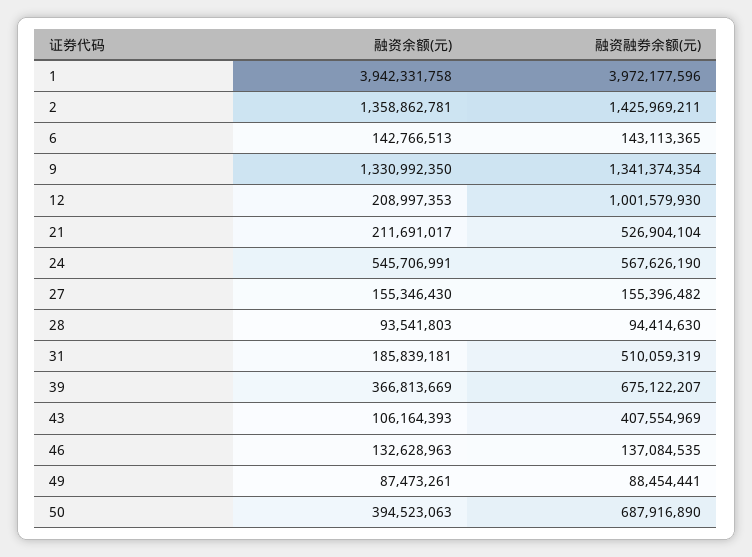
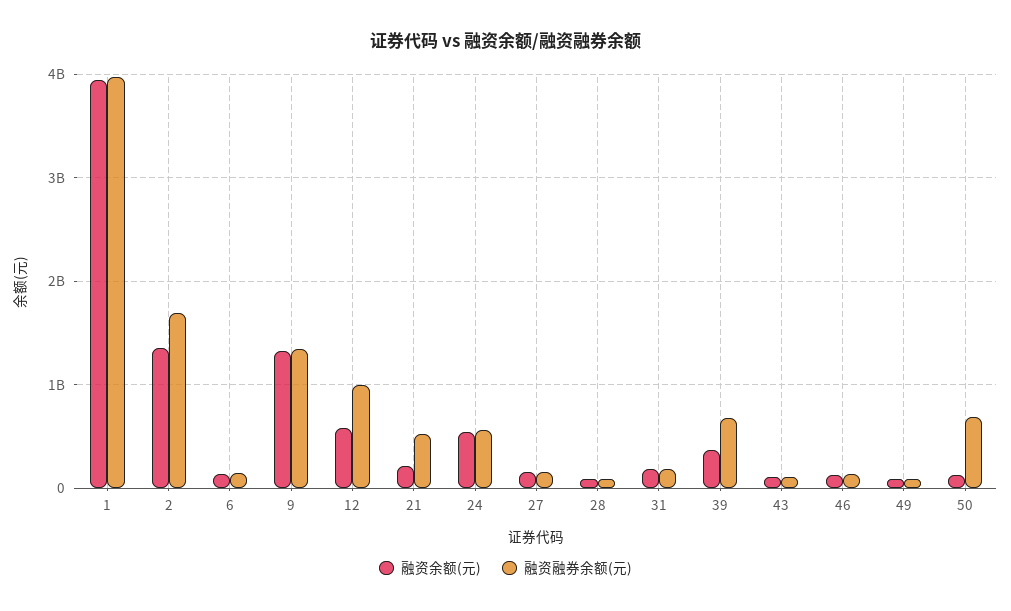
融资融券余额(元), 2: 1425969211 -> 1700000000
融资余额(元), 12: 208997353 -> 600000000
融资融券余额(元), 31: 510059319 -> 200000000
融资融券余额(元), 43: 407554969 -> 100000000
融资余额(元), 50: 394523063 -> 100000000

